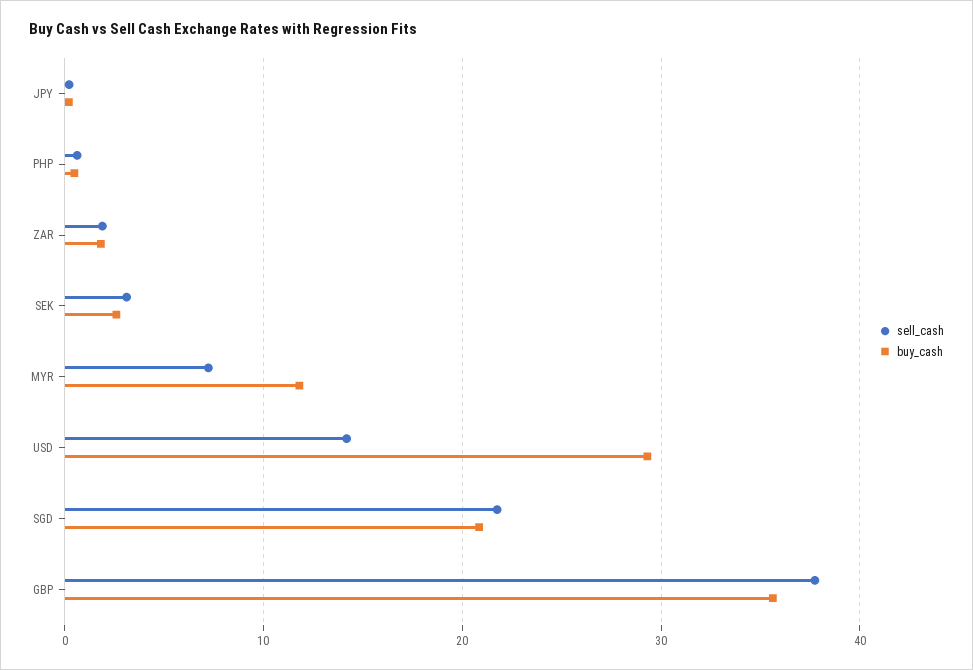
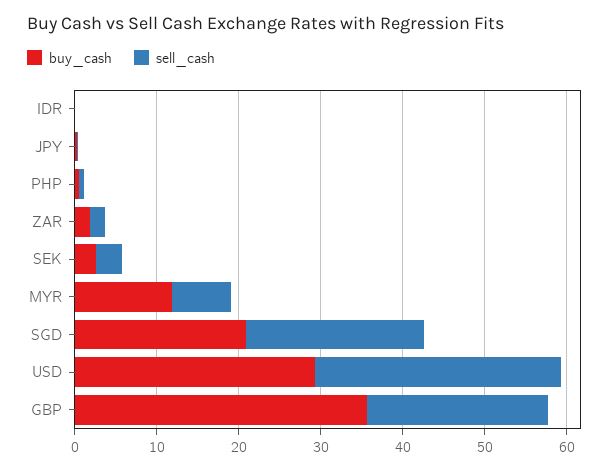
sell_cash, USD: 14 -> 30
sell_cash, GBP: 38 -> 22
buy_cash, IDR: none -> 0
sell_cash, IDR: none -> 0

